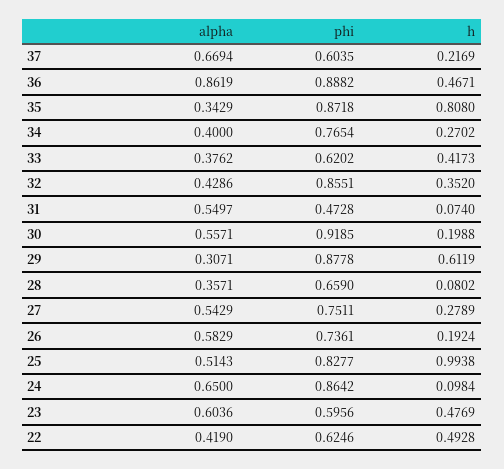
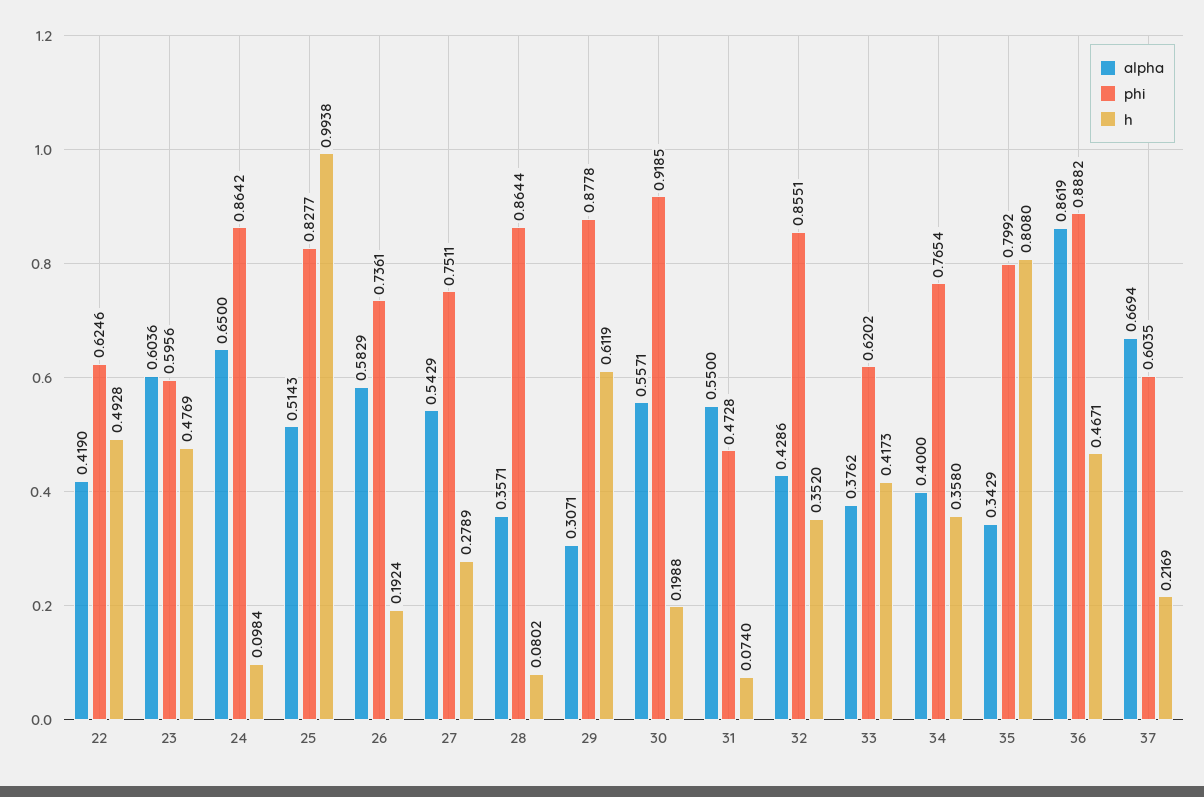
phi, 35: 0.8718 -> 0.7992
h, 34: 0.2702 -> 0.358
alpha, 31: 0.5497 -> 0.55
phi, 28: 0.659 -> 0.8644

